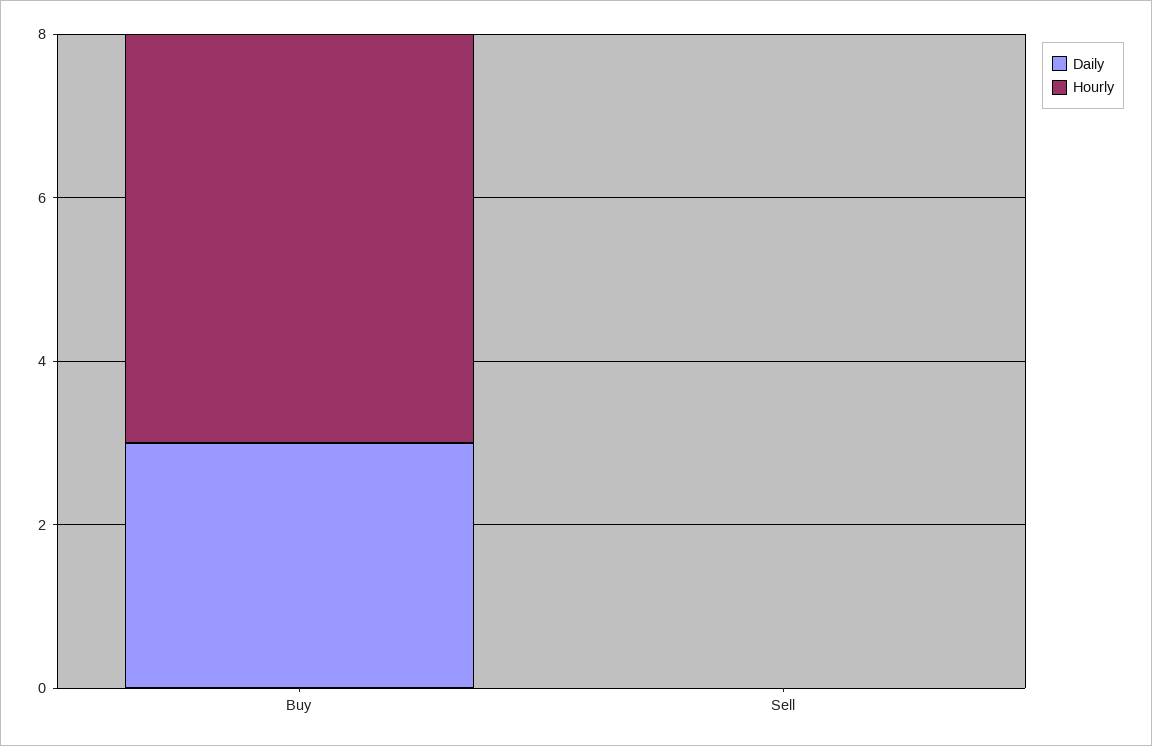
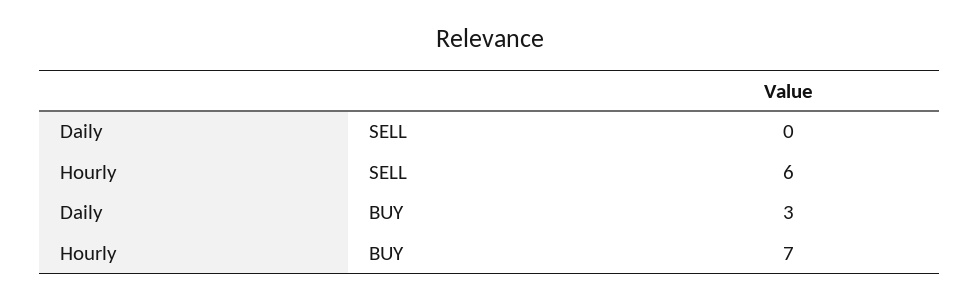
Hourly, Buy: 5 -> 7
Hourly, Sell: 0 -> 6

